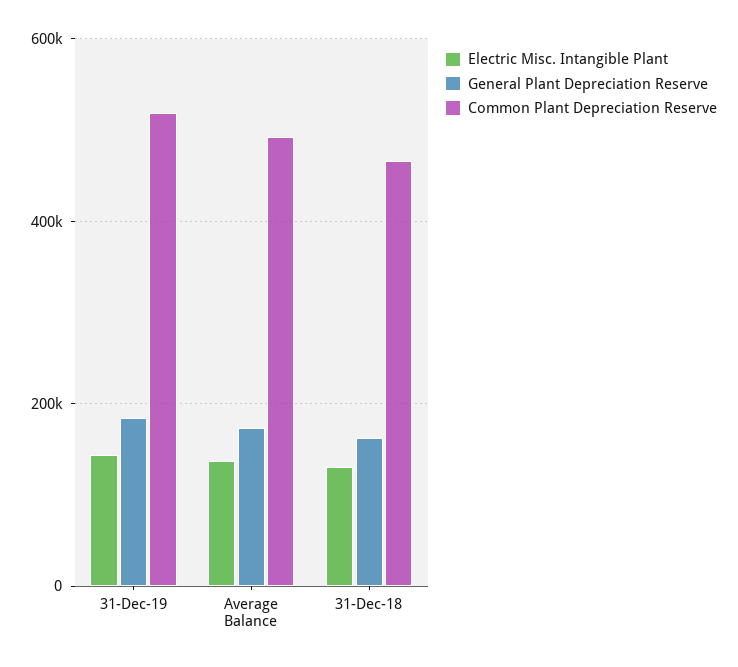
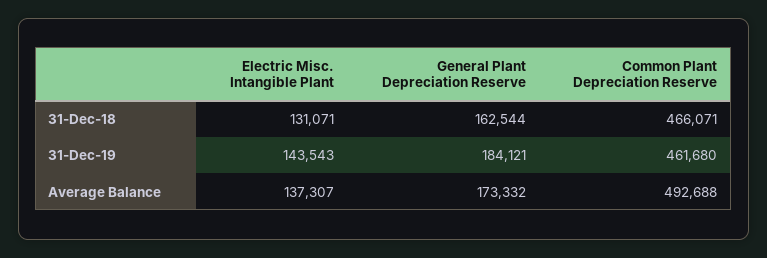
Common Plant Depreciation Reserve, 31-Dec-19: 520000 -> 461680

